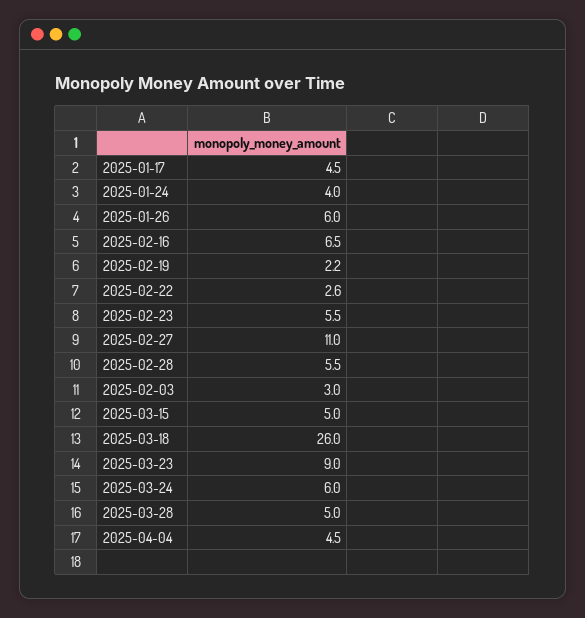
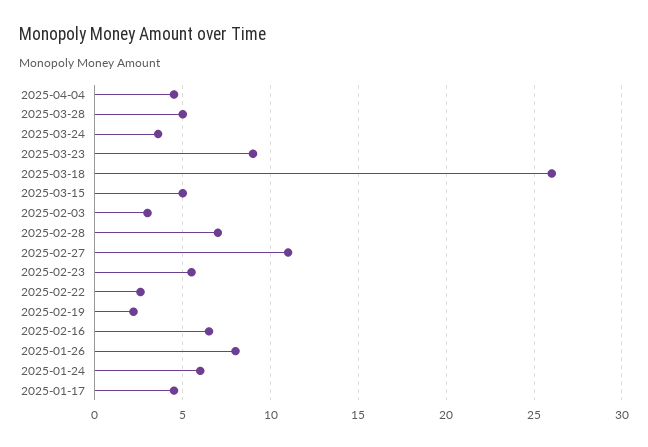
2025-01-24: 4 -> 6
2025-01-26: 6 -> 8
2025-02-28: 5.5 -> 7
2025-03-24: 6 -> 3.5

